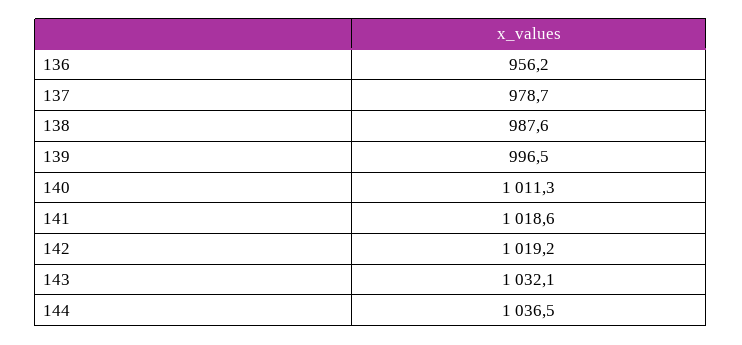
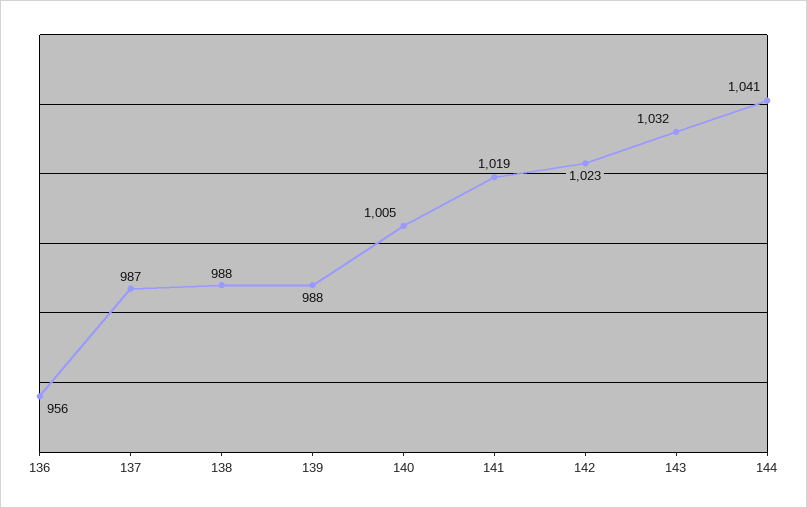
137: 978.7 -> 987
139: 996.5 -> 988
140: 1011.3 -> 1005
142: 1019.2 -> 1023
144: 1036.5 -> 1041

